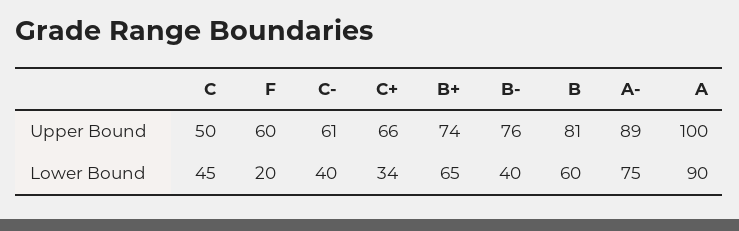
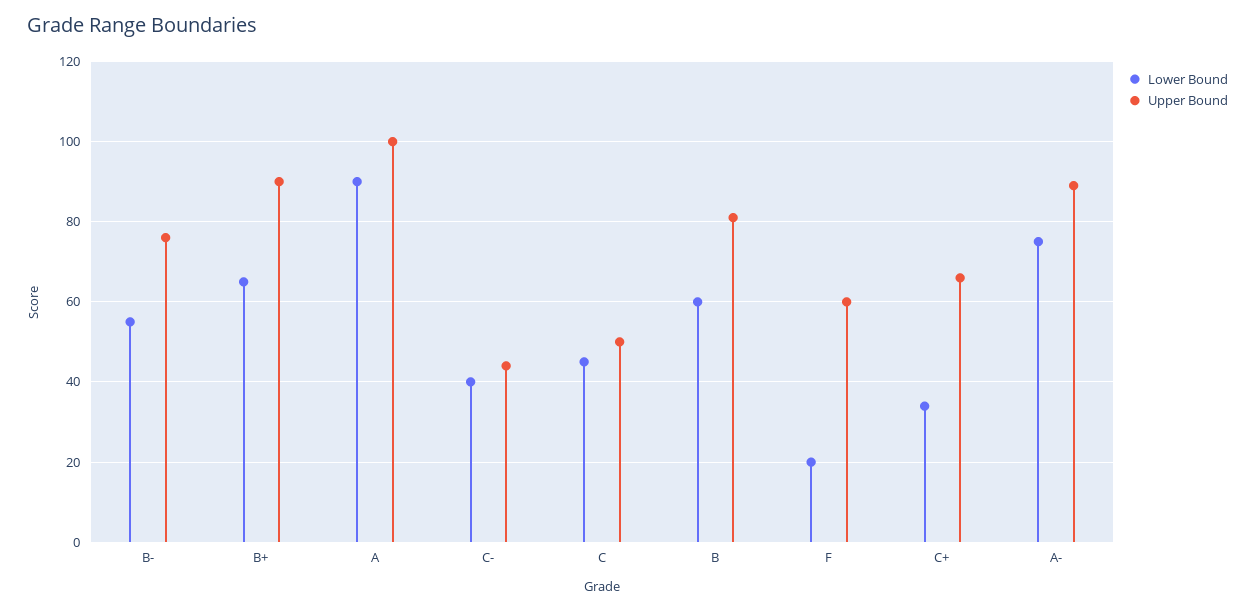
Upper Bound, C-: 61 -> 45
Upper Bound, B+: 74 -> 90
Lower Bound, B-: 40 -> 55

